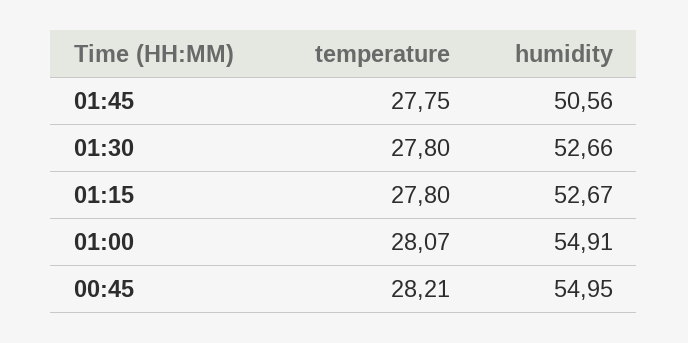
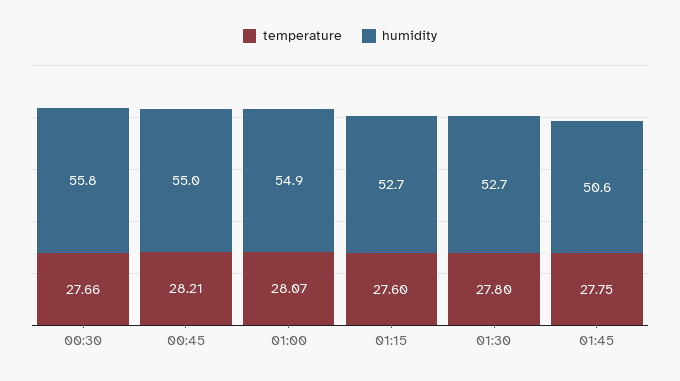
temperature, 01:15: 27.8 -> 27.6
temperature, 00:30: none -> 27.66
humidity, 00:30: none -> 55.8

